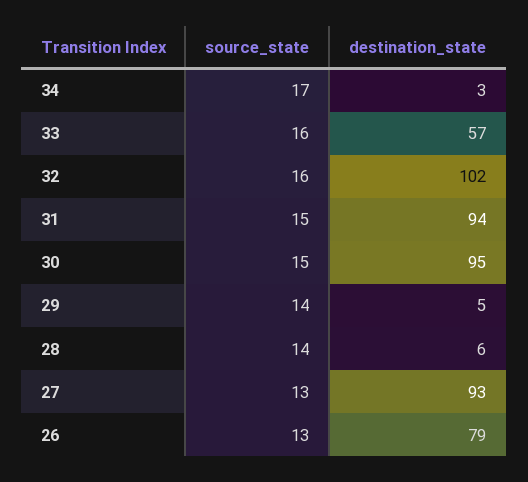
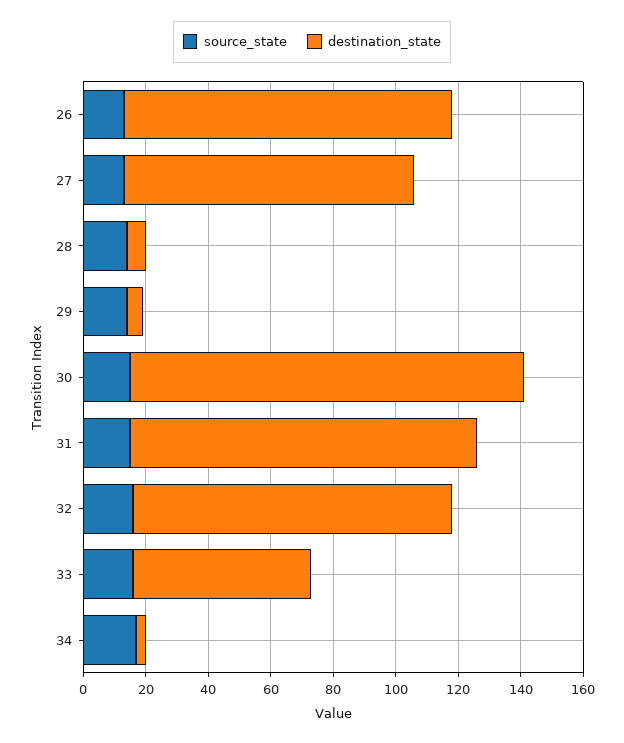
destination_state, 31: 94 -> 110
destination_state, 30: 95 -> 125
destination_state, 26: 79 -> 105

